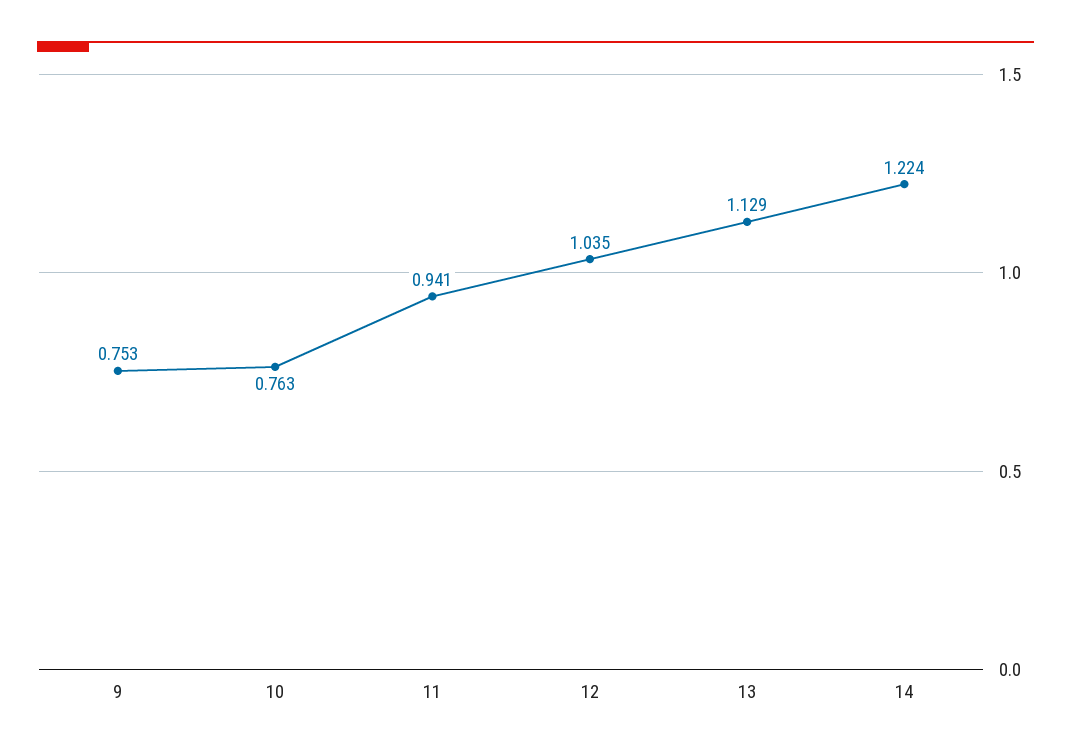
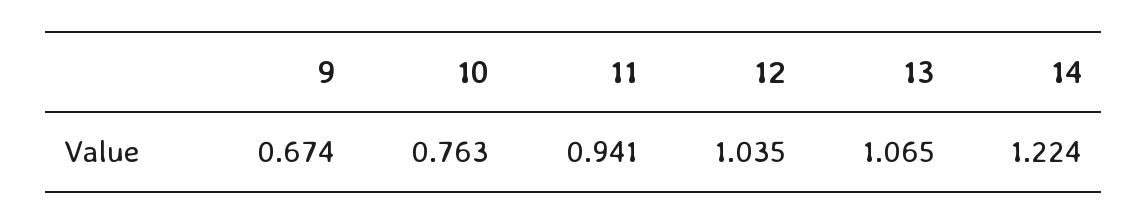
9: 0.753 -> 0.674
13: 1.129 -> 1.065

